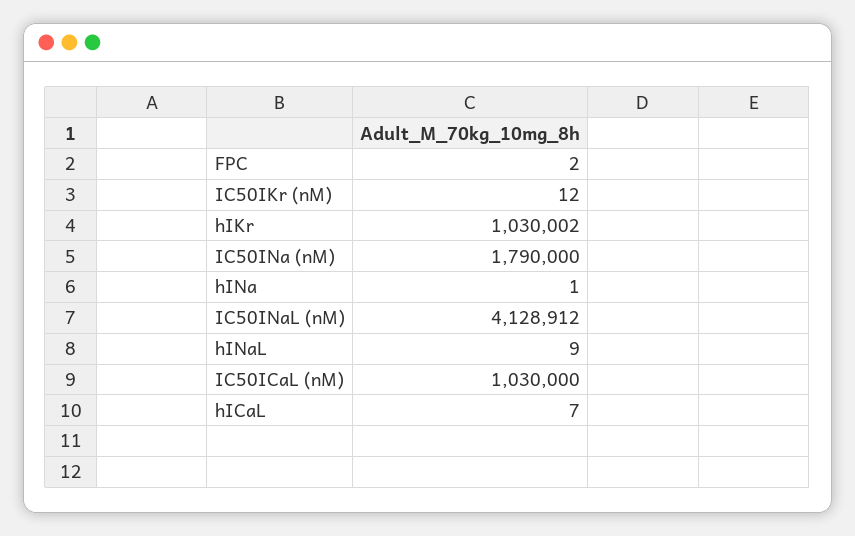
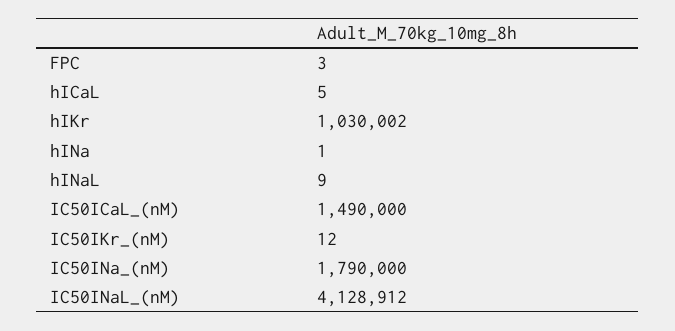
FPC: 2 -> 3
IC50ICaL (nM): 1030000 -> 1490000
hICaL: 7 -> 5

